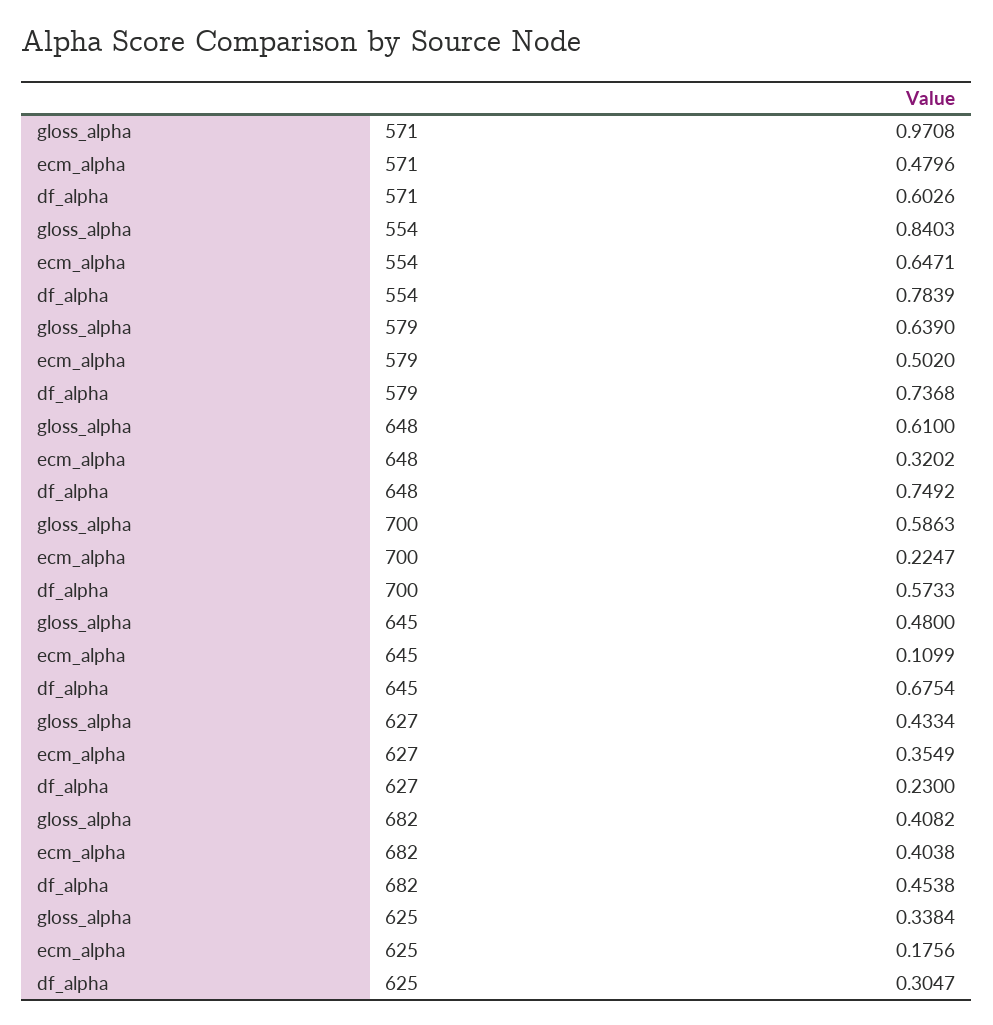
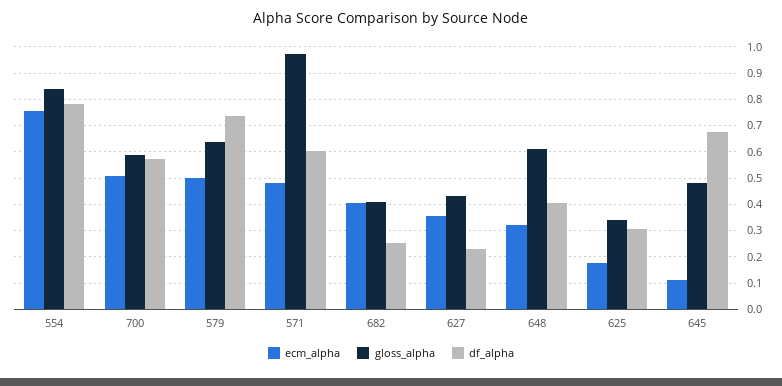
ecm_alpha, 554: 0.6471 -> 0.75
df_alpha, 648: 0.7492 -> 0.4
ecm_alpha, 700: 0.2247 -> 0.5
df_alpha, 682: 0.4538 -> 0.25

